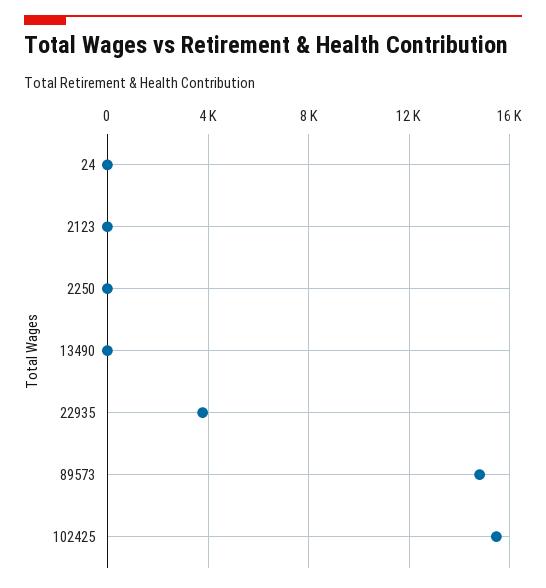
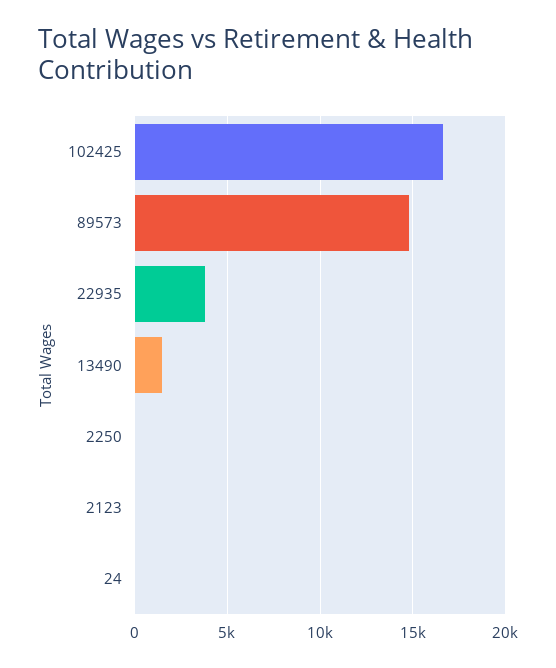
13490: 0 -> 1500
102425: 15500 -> 16500

